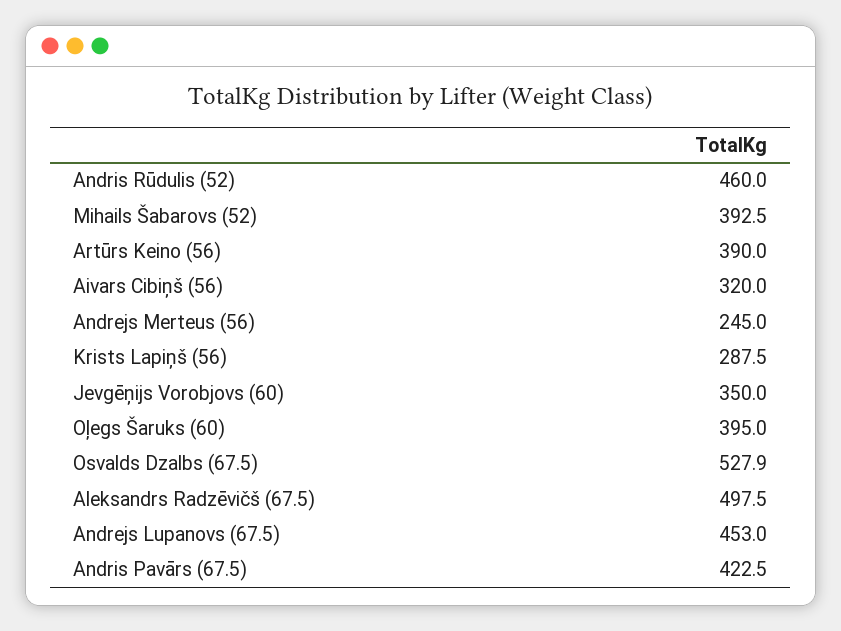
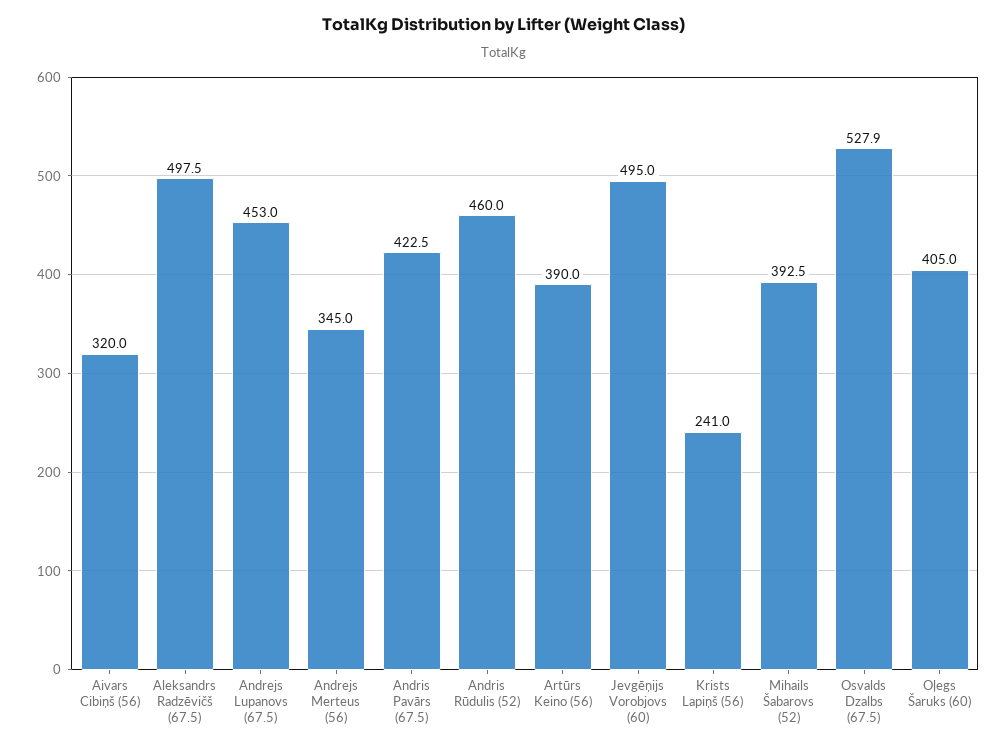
Andrejs Merteus (56): 245 -> 345
Krists Lapiņš (56): 287.5 -> 241
Jevgēņijs Vorobjovs (60): 350 -> 495
Oļegs Šaruks (60): 395 -> 405

